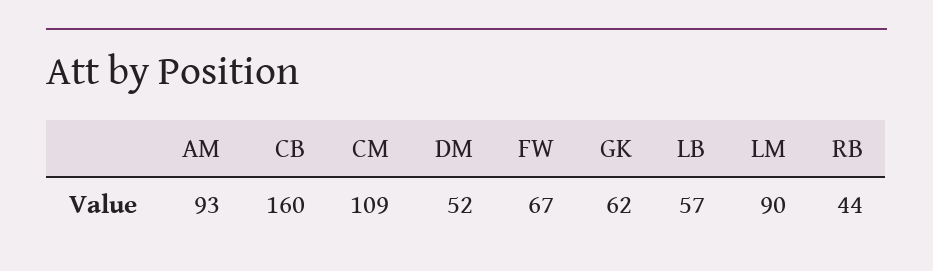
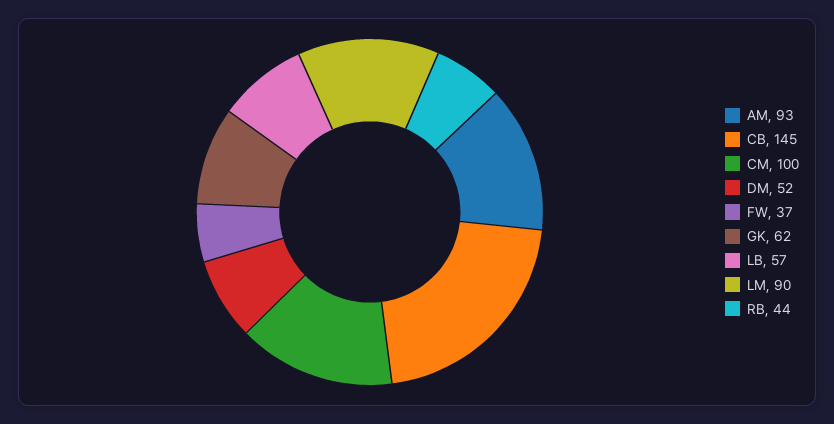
CB: 160 -> 145
CM: 109 -> 100
FW: 67 -> 37

